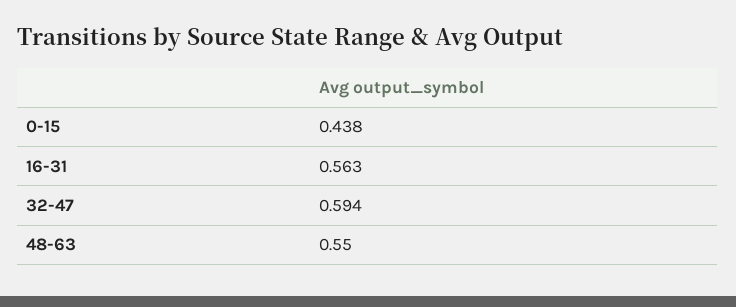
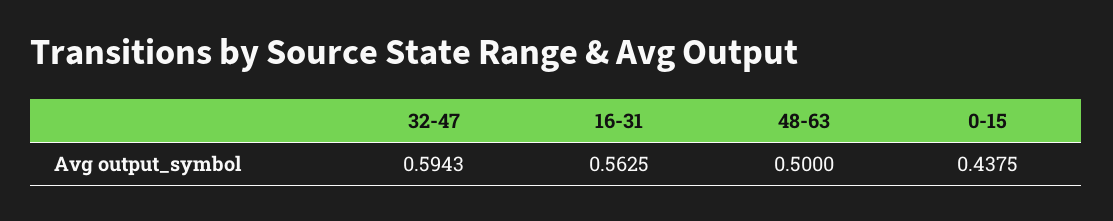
48-63: 0.55 -> 0.5

